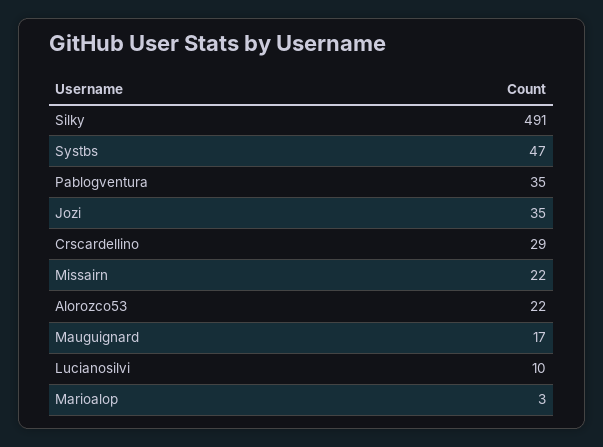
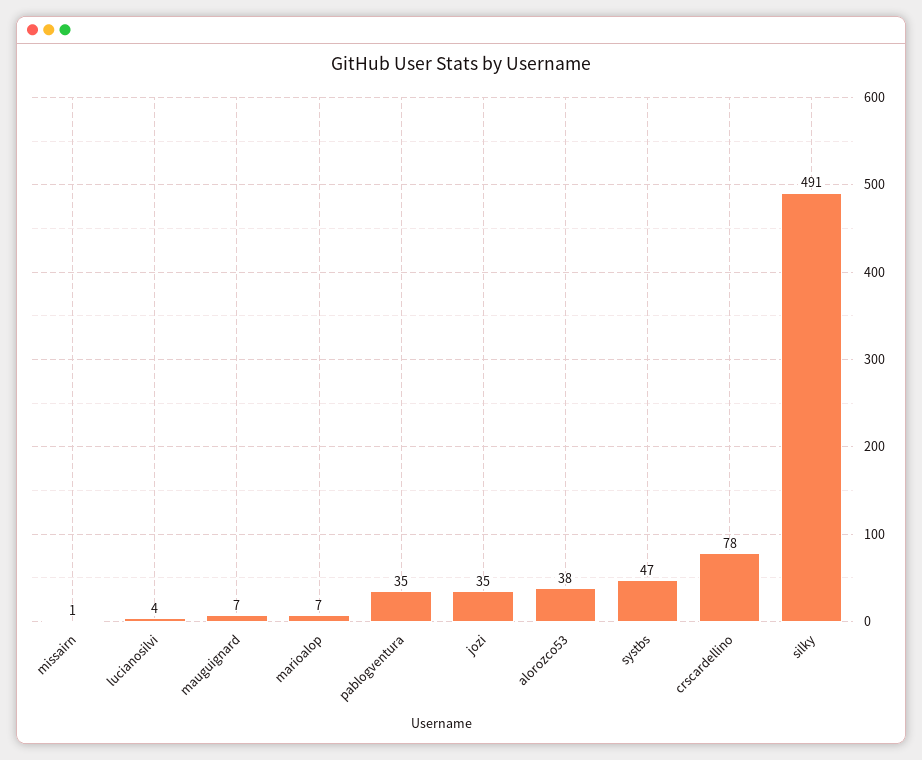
Crscardellino: 29 -> 78
Missairn: 22 -> 1
Alorozco53: 22 -> 38
Mauguignard: 17 -> 7
Lucianosilvi: 10 -> 4
Marioalop: 3 -> 7

